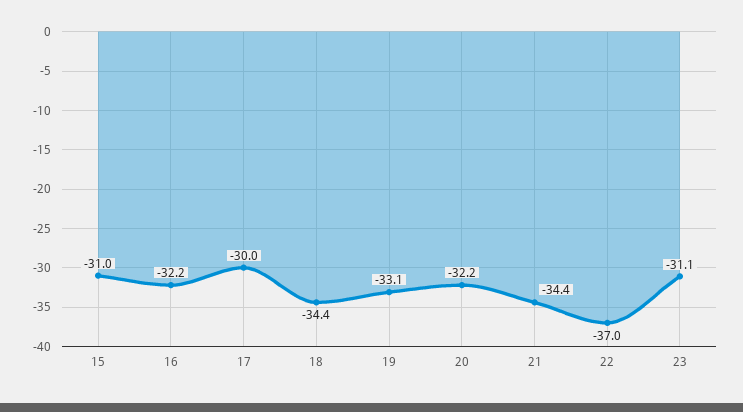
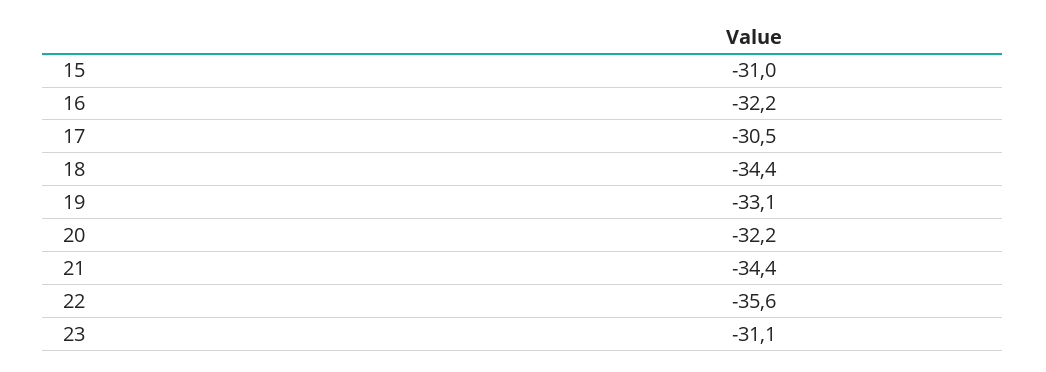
17: -30 -> -30.5
22: -37 -> -35.6

